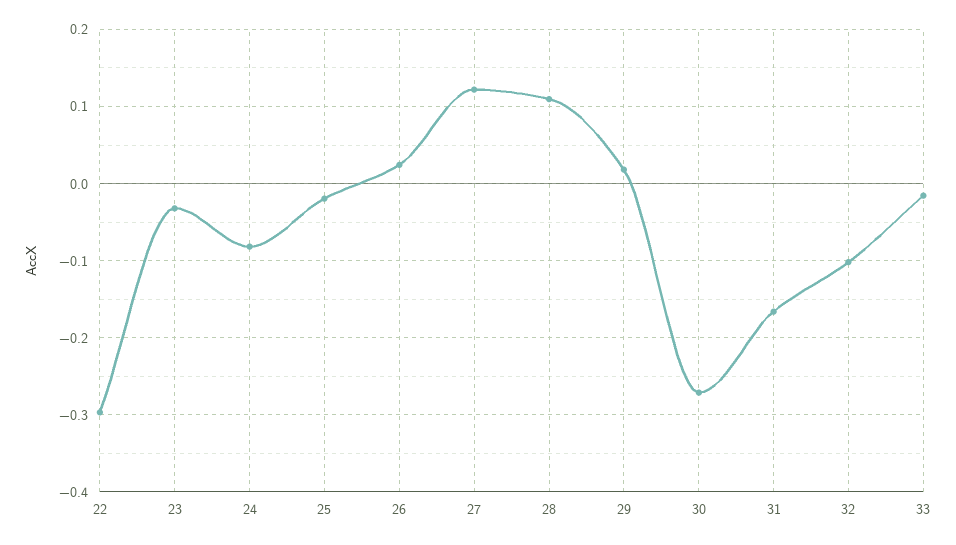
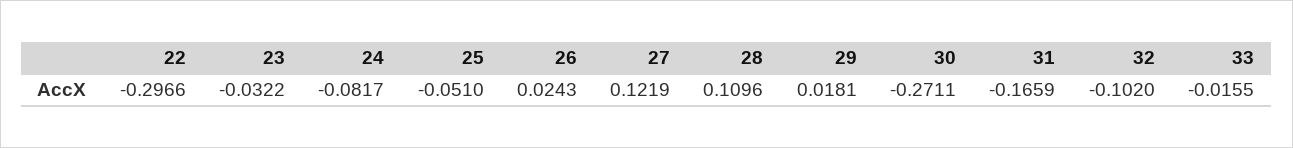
25: -0.02 -> -0.051

